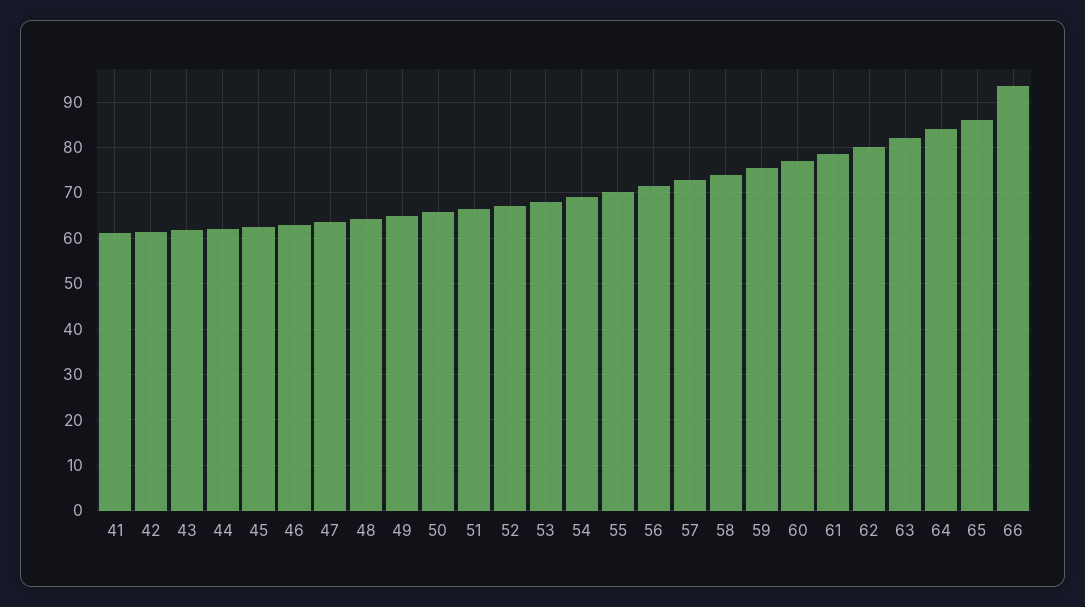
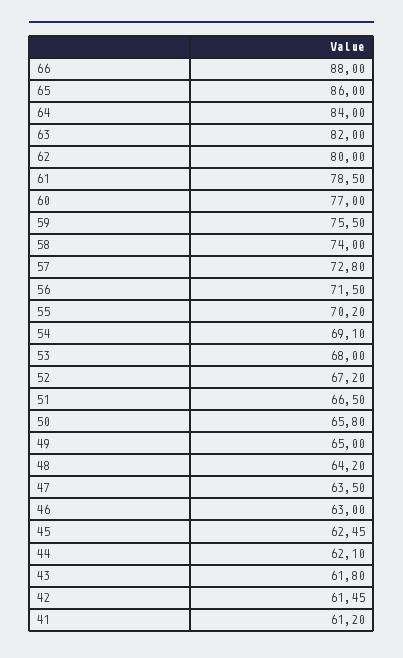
66: 94 -> 88

